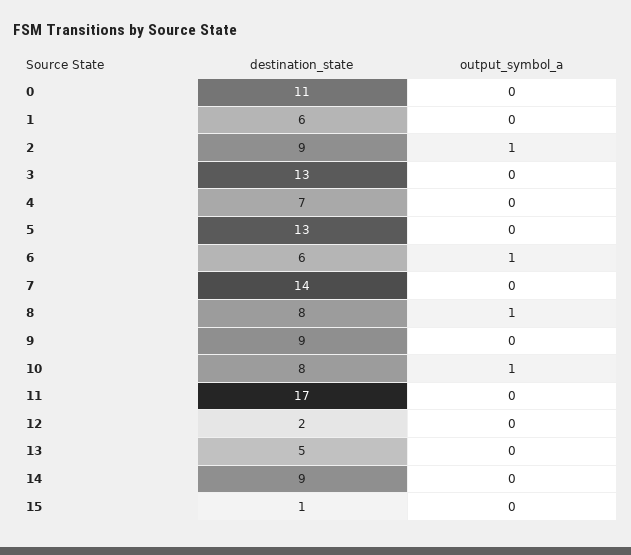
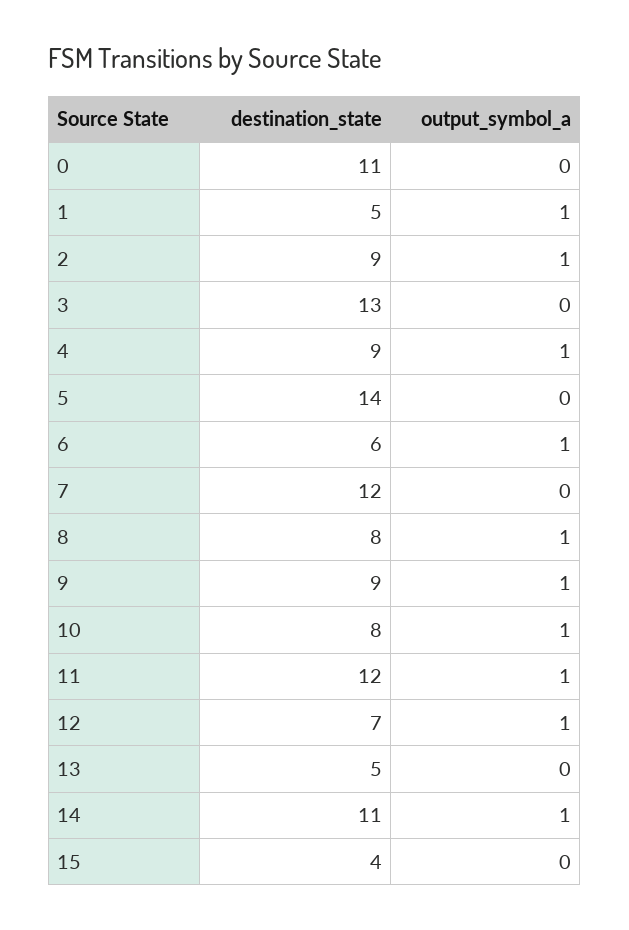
destination_state, 1: 6 -> 5
output_symbol_a, 1: 0 -> 1
destination_state, 4: 7 -> 9
output_symbol_a, 4: 0 -> 1
destination_state, 5: 13 -> 14
destination_state, 7: 14 -> 12
output_symbol_a, 9: 0 -> 1
destination_state, 11: 17 -> 12
output_symbol_a, 11: 0 -> 1
destination_state, 12: 2 -> 7
output_symbol_a, 12: 0 -> 1
destination_state, 14: 9 -> 11
output_symbol_a, 14: 0 -> 1
destination_state, 15: 1 -> 4

